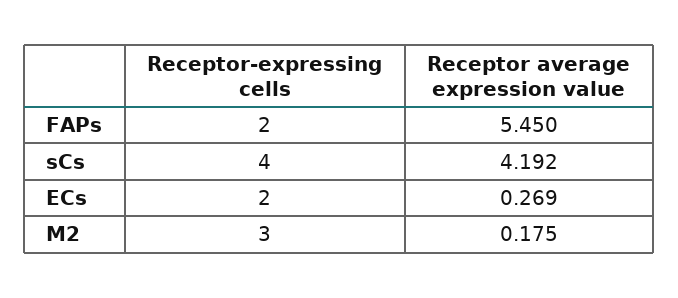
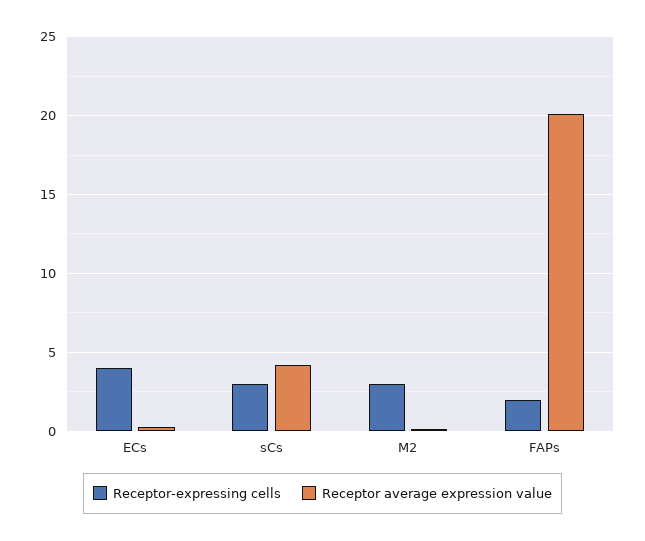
Receptor average expression value, FAPs: 5.45 -> 20
Receptor-expressing cells, sCs: 4 -> 3
Receptor-expressing cells, ECs: 2 -> 4

